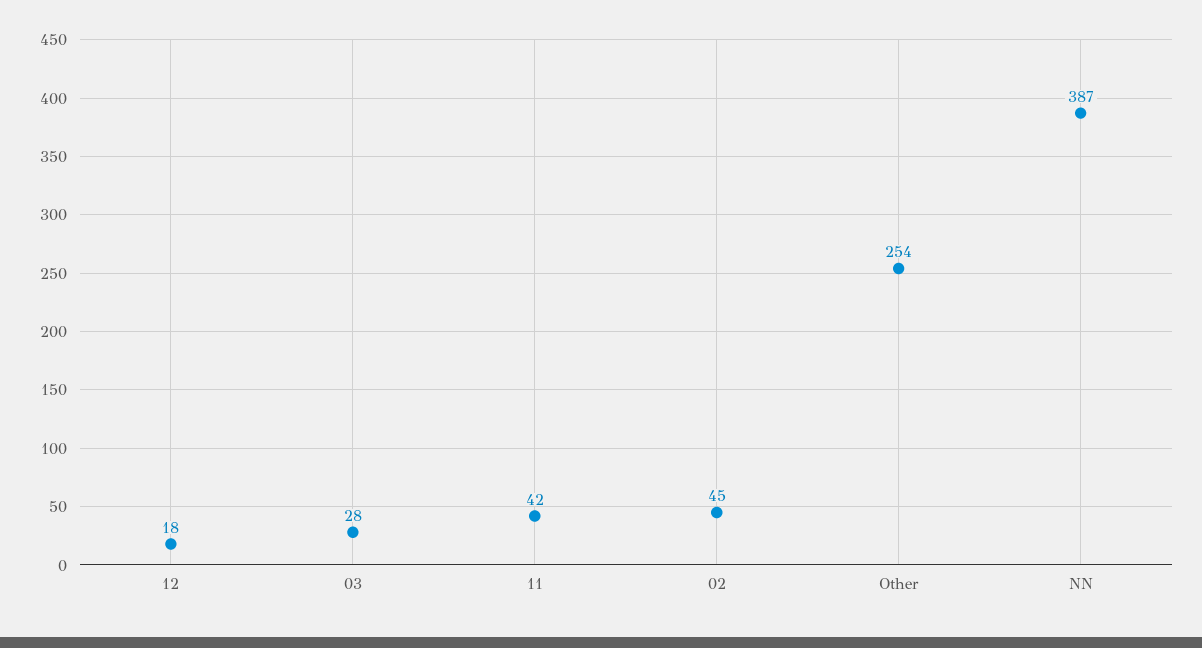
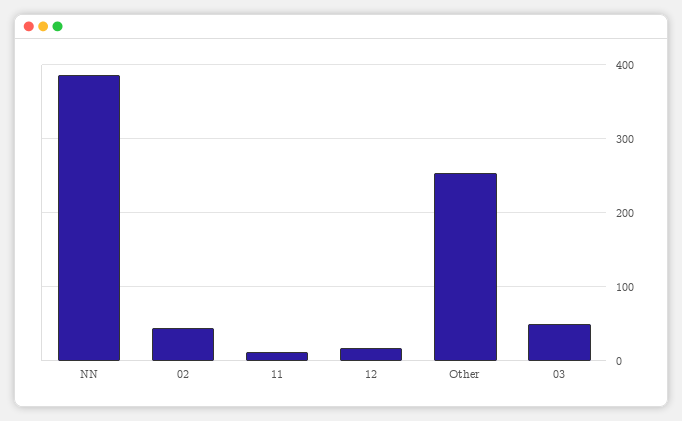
03: 28 -> 50
11: 42 -> 10

